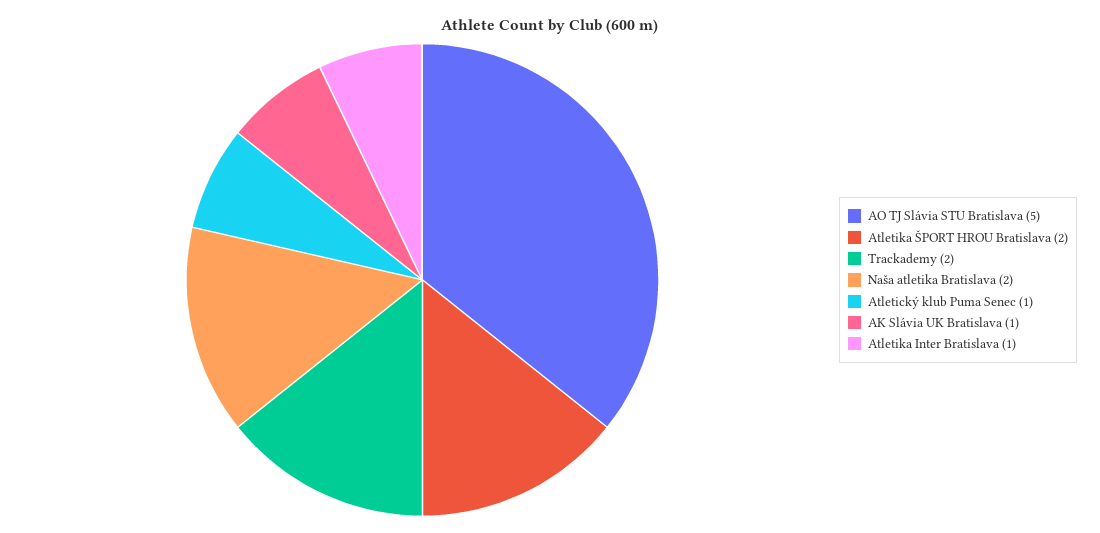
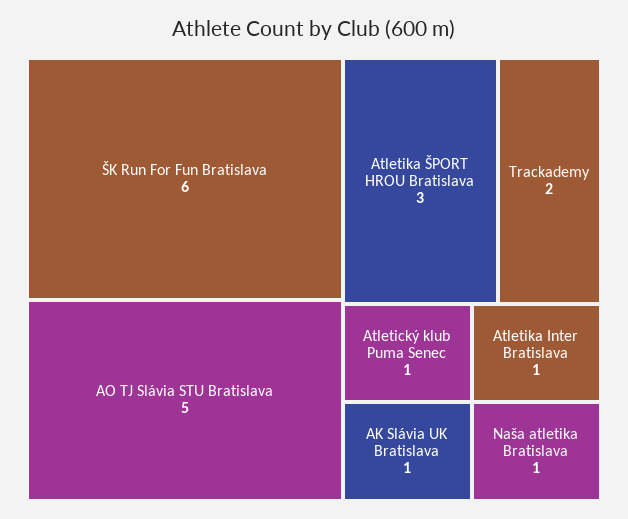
Atletika ŠPORT HROU Bratislava: 2 -> 3
Naša atletika Bratislava: 2 -> 1
ŠK Run For Fun Bratislava: none -> 6

